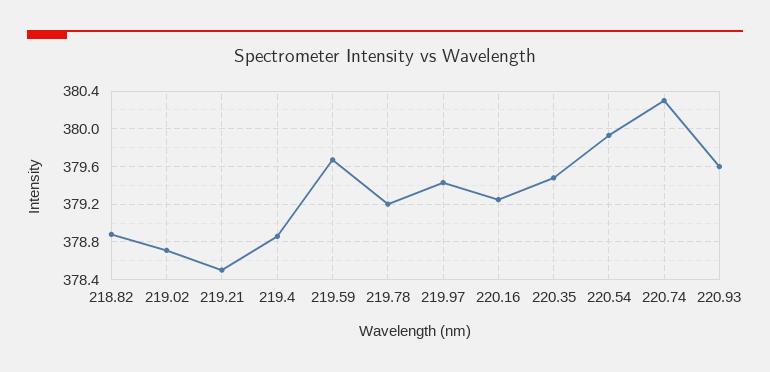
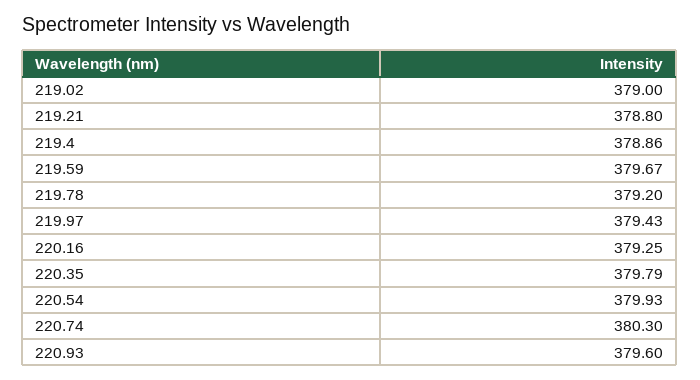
218.82: 378.9 -> none
219.02: 378.7 -> 379
219.21: 378.5 -> 378.8
220.35: 379.5 -> 379.79

